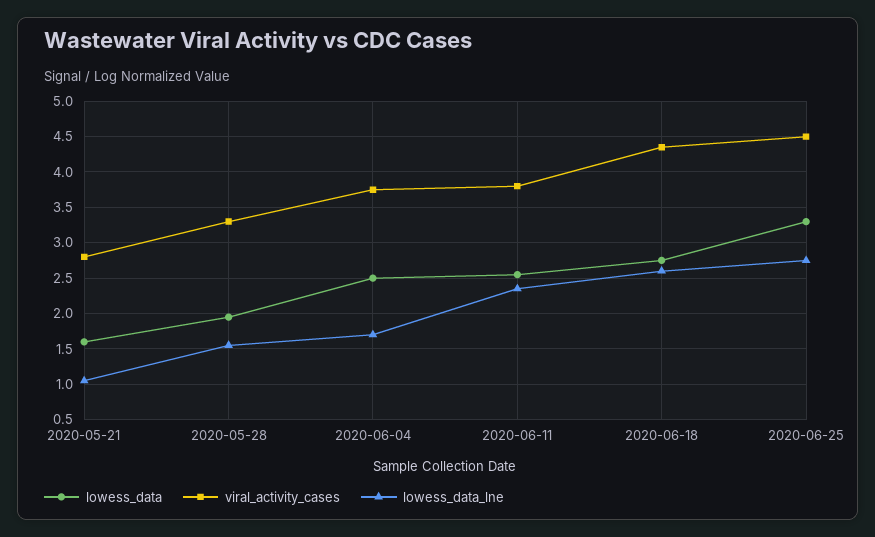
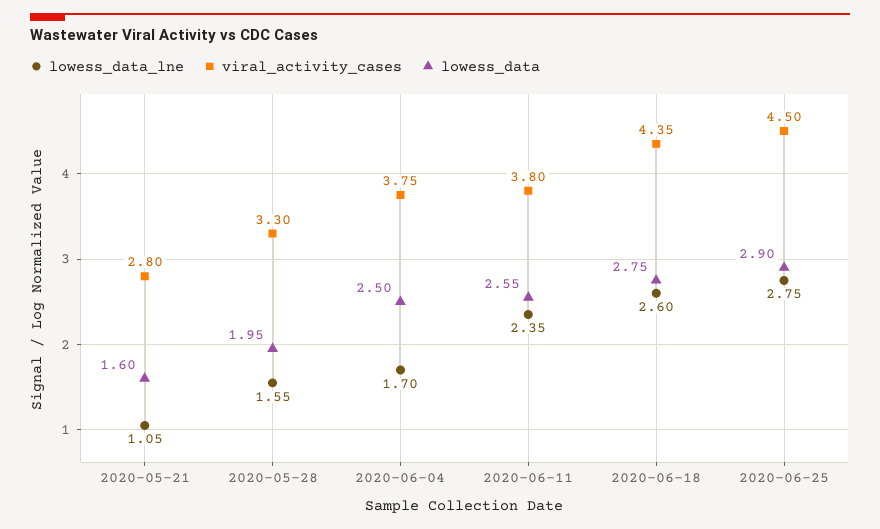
lowess_data, 2020-06-25: 3.3 -> 2.9

